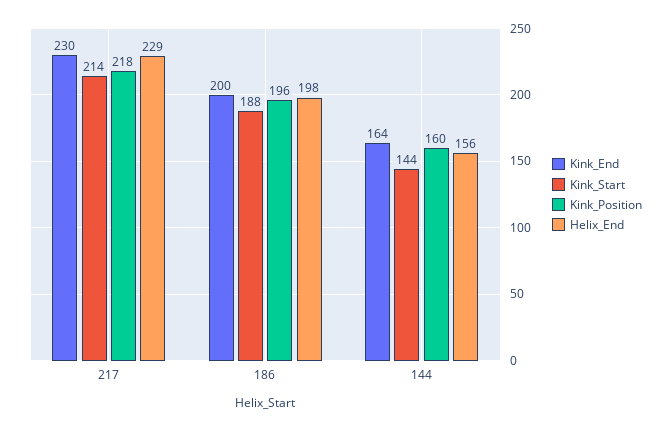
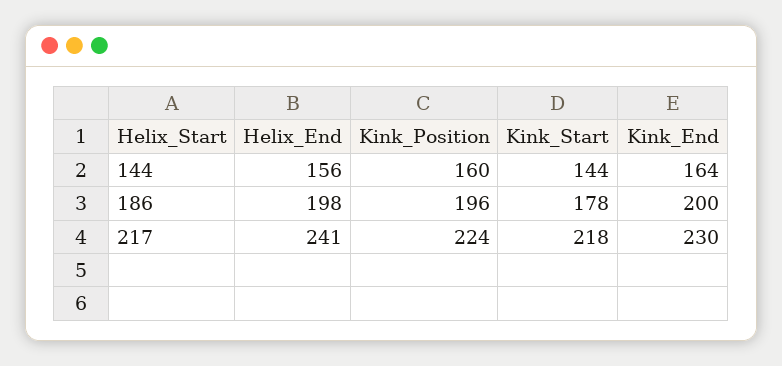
Kink_Start, 217: 214 -> 218
Kink_Position, 217: 218 -> 224
Helix_End, 217: 229 -> 241
Kink_Start, 186: 188 -> 178

